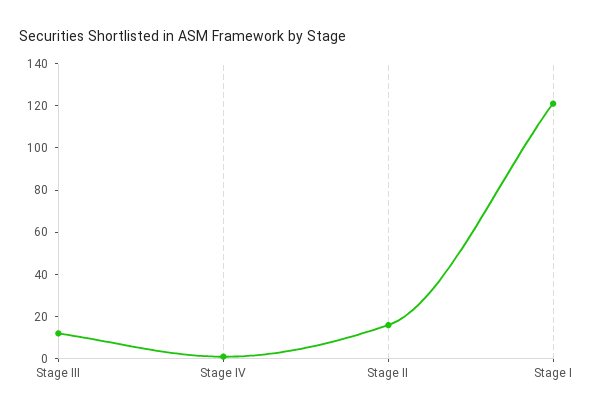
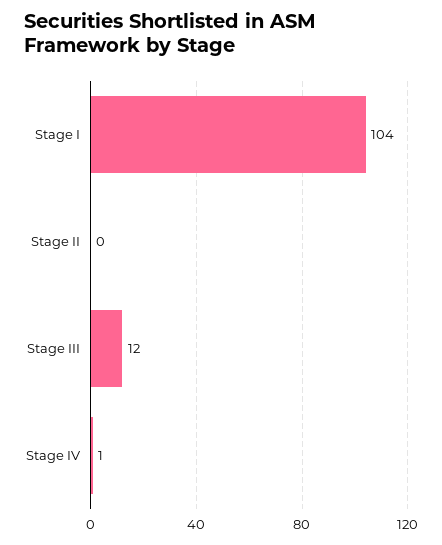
Stage II: 15 -> 0
Stage I: 120 -> 104

